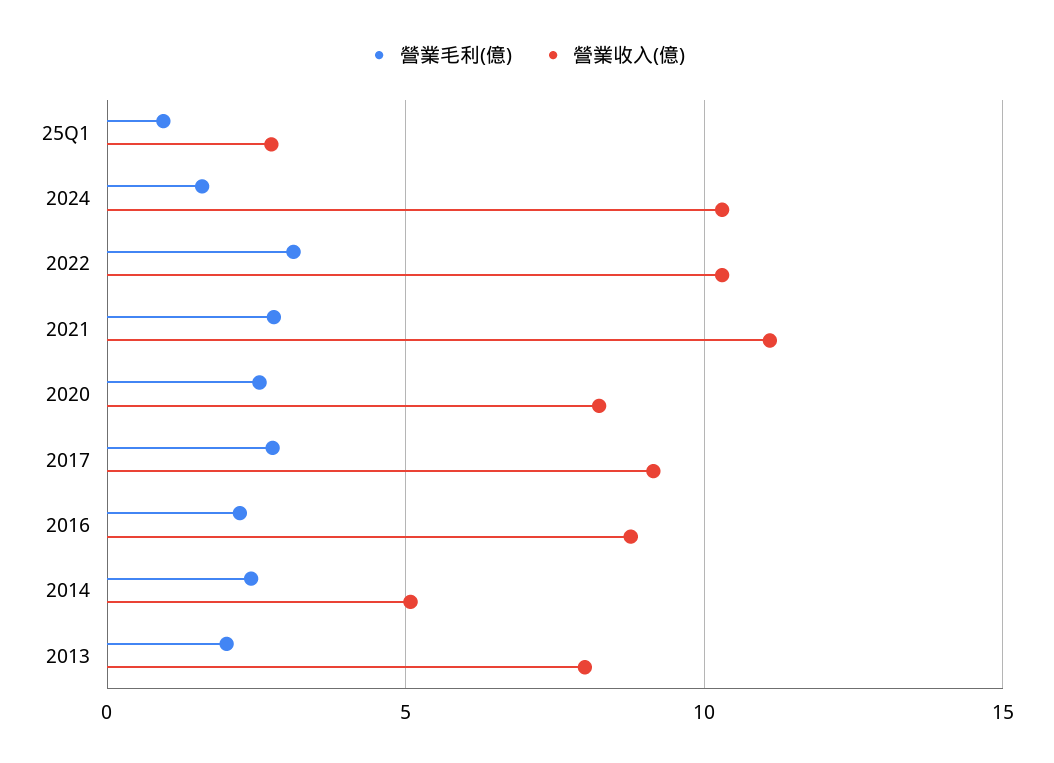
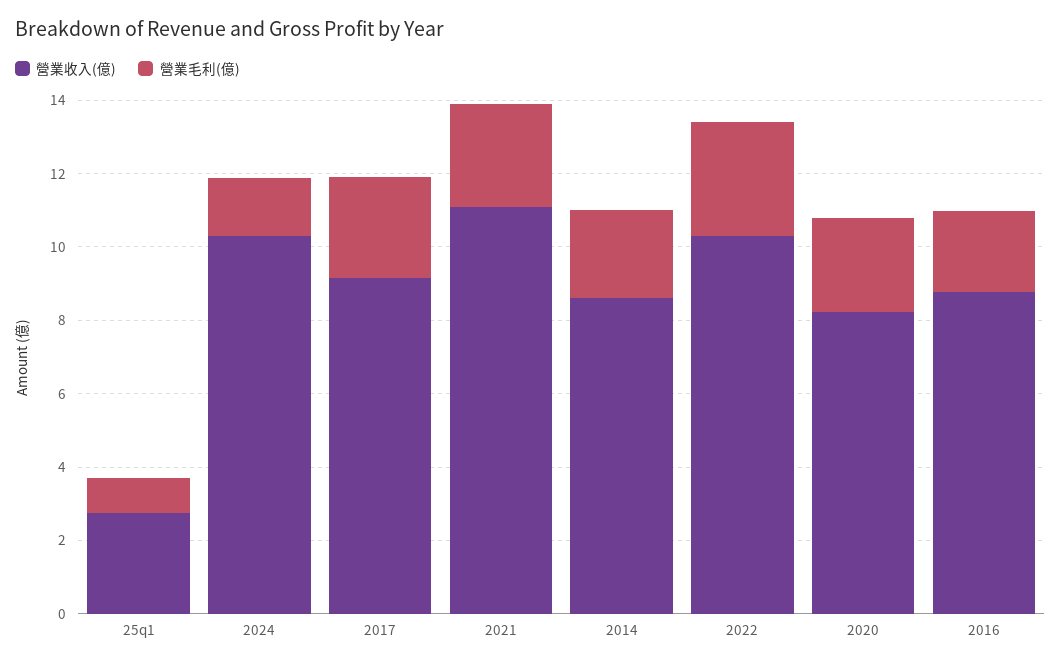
營業收入(億), 2014: 5 -> 8.5
營業毛利(億), 2013: 2 -> none
營業收入(億), 2013: 8 -> none

